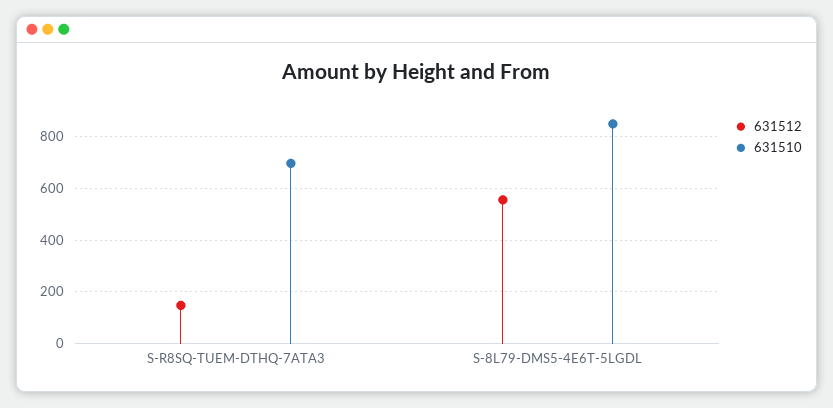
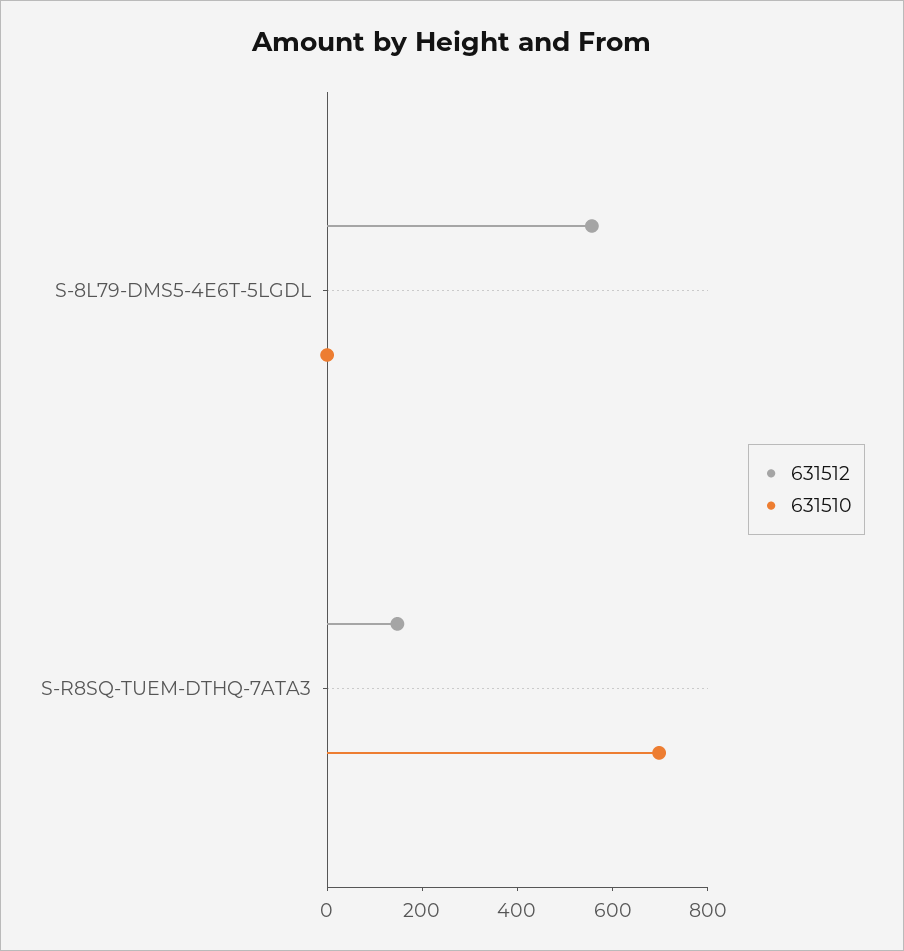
631510, S-8L79-DMS5-4E6T-5LGDL: 850 -> 0

